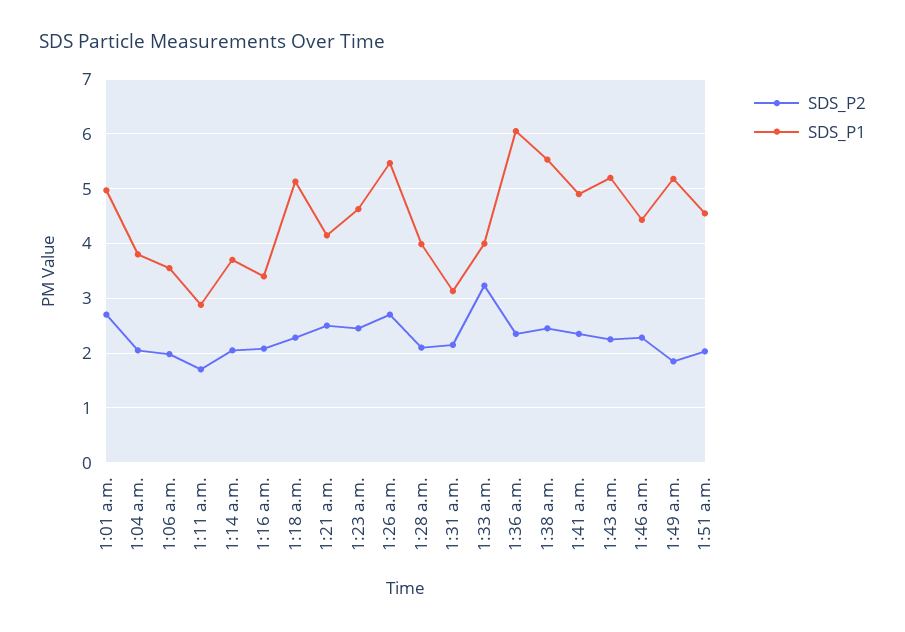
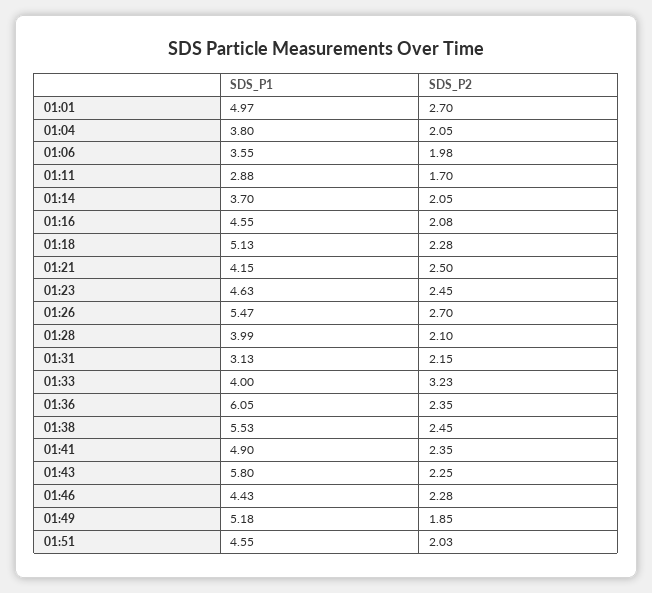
SDS_P1, 1:16 a.m.: 3.4 -> 4.55
SDS_P1, 1:43 a.m.: 5.2 -> 5.8

